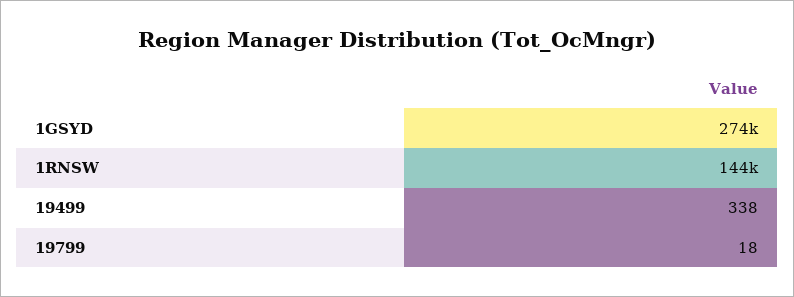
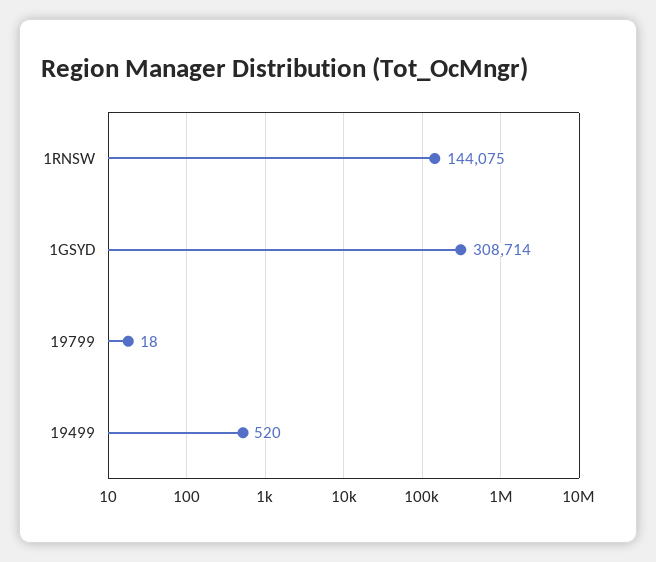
1GSYD: 274000 -> 308714
19499: 338 -> 520

